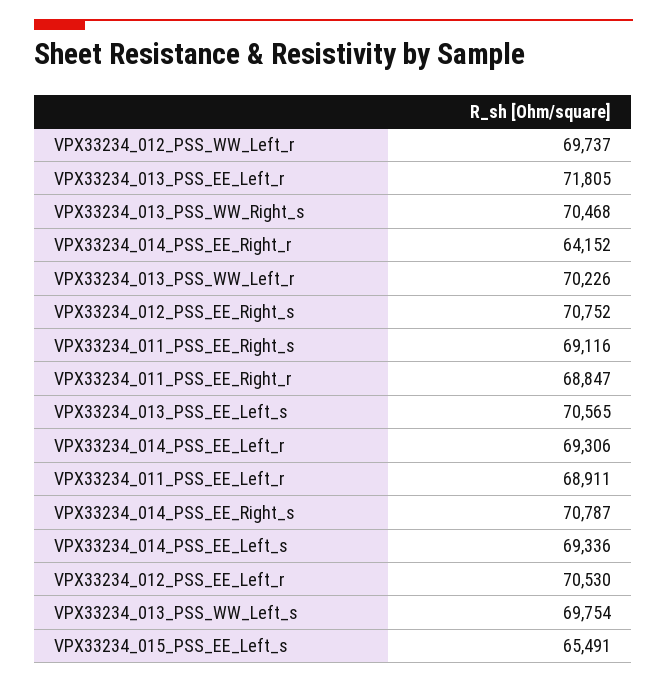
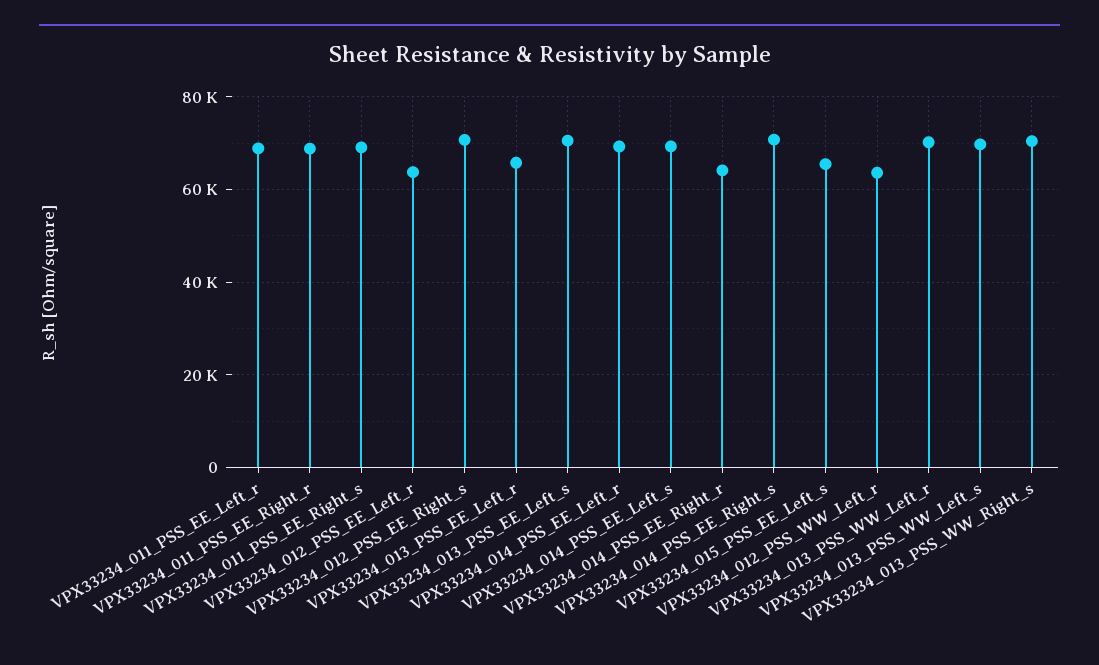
VPX33234_012_PSS_WW_Left_r: 69737 -> 64000
VPX33234_013_PSS_EE_Left_r: 71805 -> 66000
VPX33234_012_PSS_EE_Left_r: 70530 -> 64000

